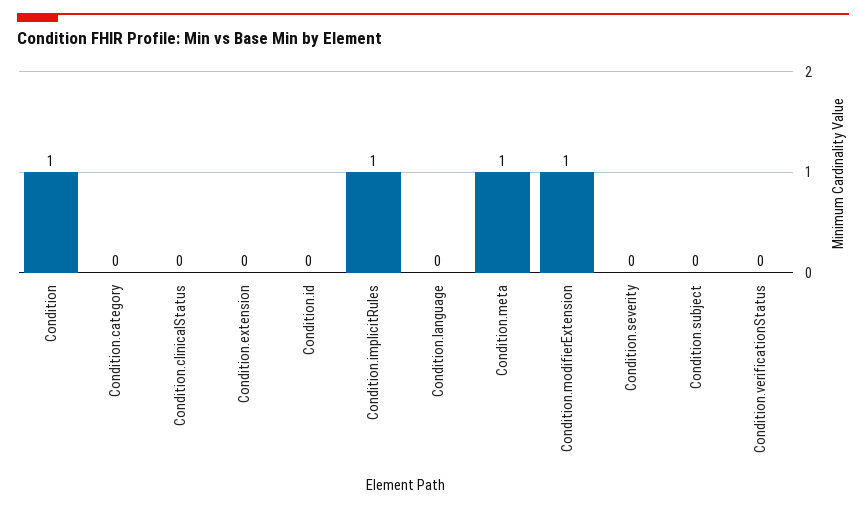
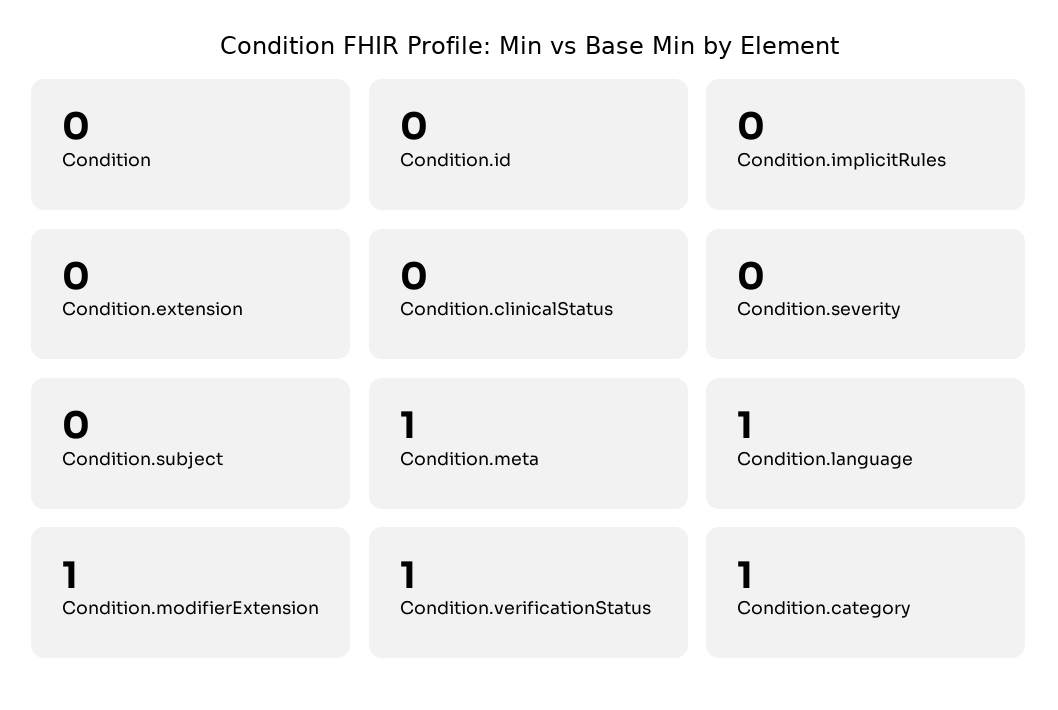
Condition: 1 -> 0
Condition.category: 0 -> 1
Condition.implicitRules: 1 -> 0
Condition.language: 0 -> 1
Condition.verificationStatus: 0 -> 1

